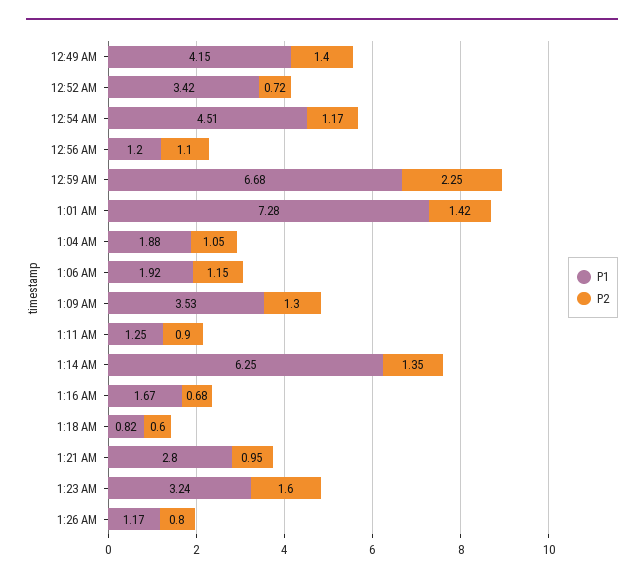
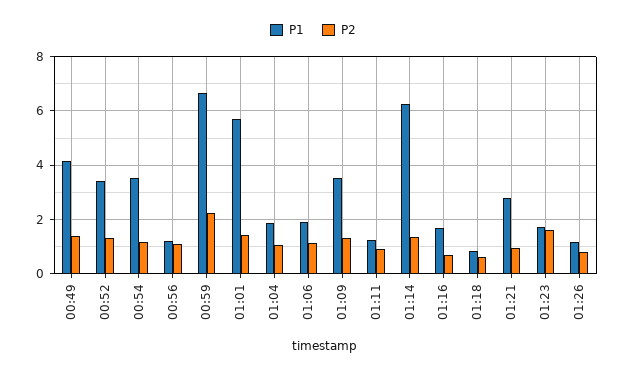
P2, 12:52 AM: 0.72 -> 1.25
P1, 12:54 AM: 4.51 -> 3.5
P1, 1:01 AM: 7.28 -> 5.75
P1, 1:23 AM: 3.24 -> 1.75

